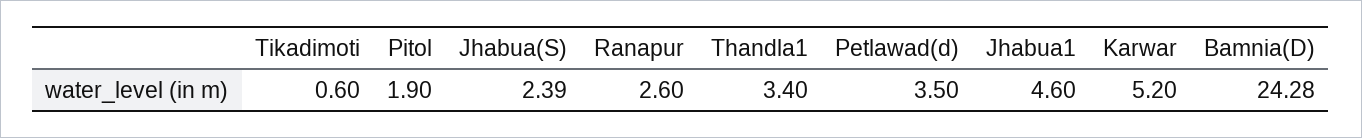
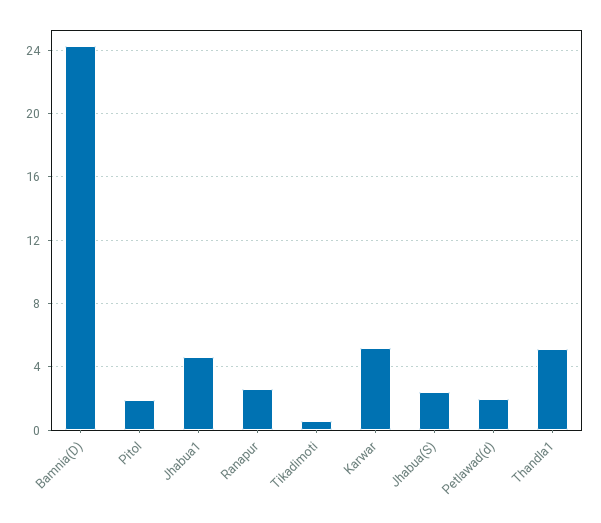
Thandla1: 3.4 -> 5
Petlawad(d): 3.5 -> 2

